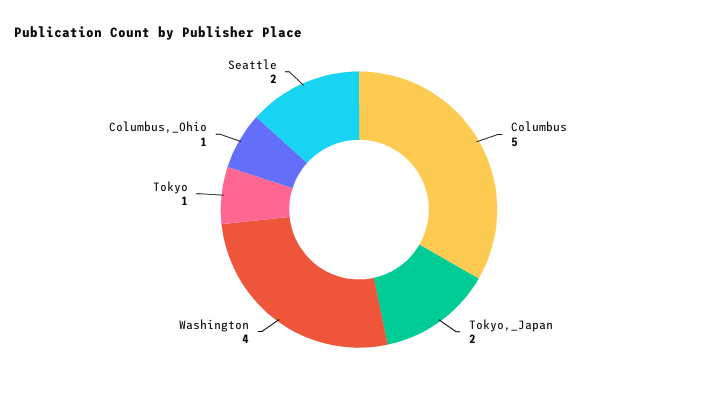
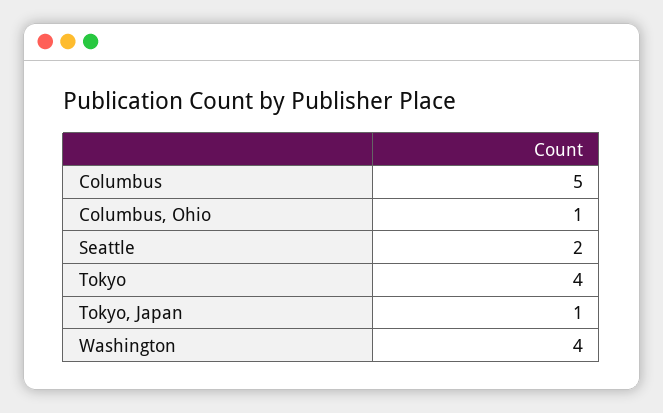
Tokyo,_Japan: 2 -> 1
Tokyo: 1 -> 4

